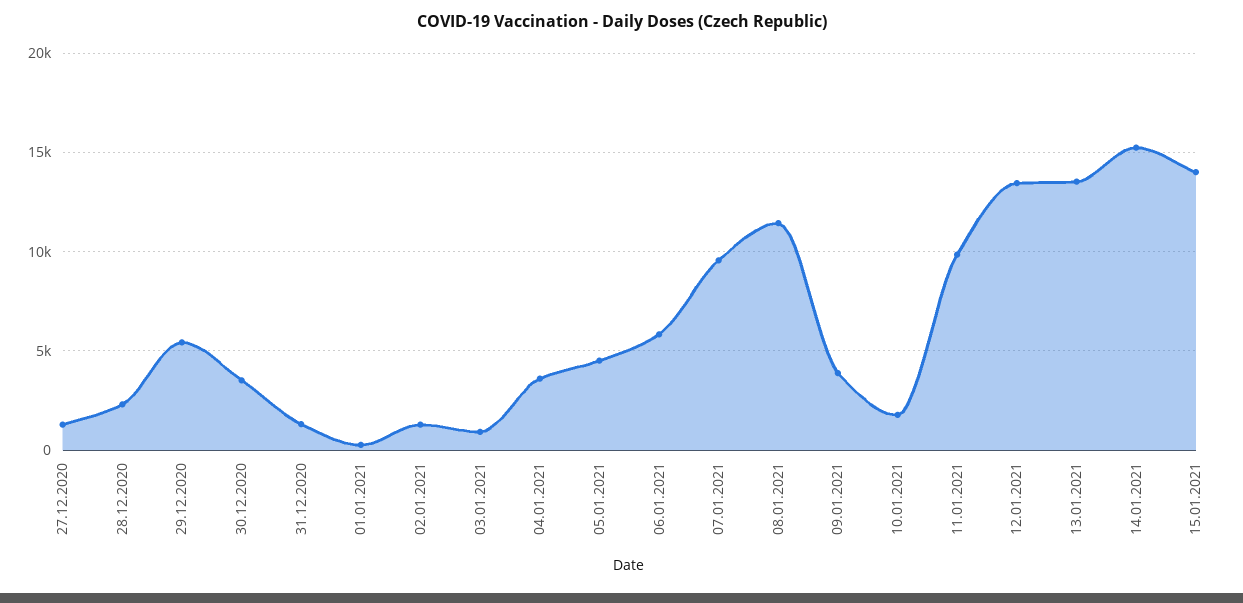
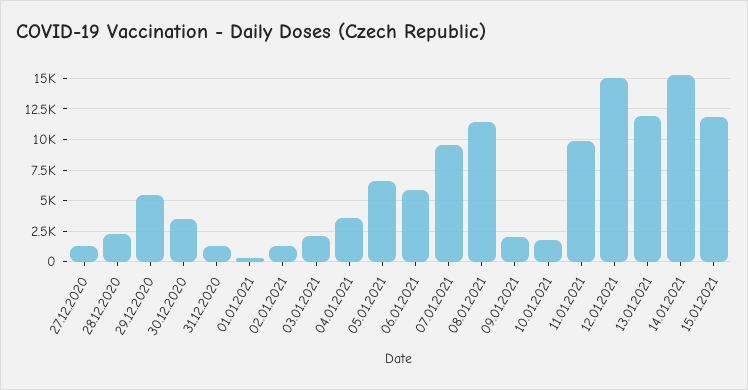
03.01.2021: 1000 -> 2000
05.01.2021: 4500 -> 6500
09.01.2021: 4000 -> 2000
12.01.2021: 13500 -> 15000
13.01.2021: 13500 -> 12000
15.01.2021: 14000 -> 12000

